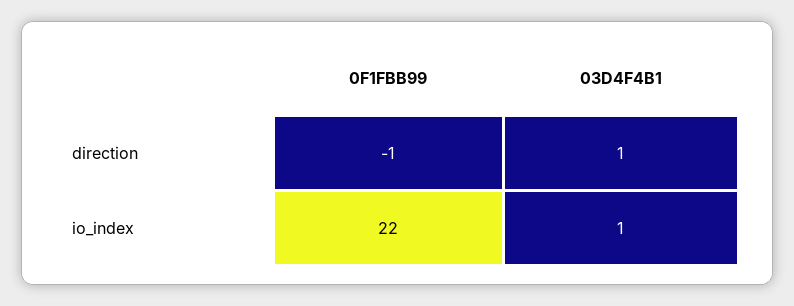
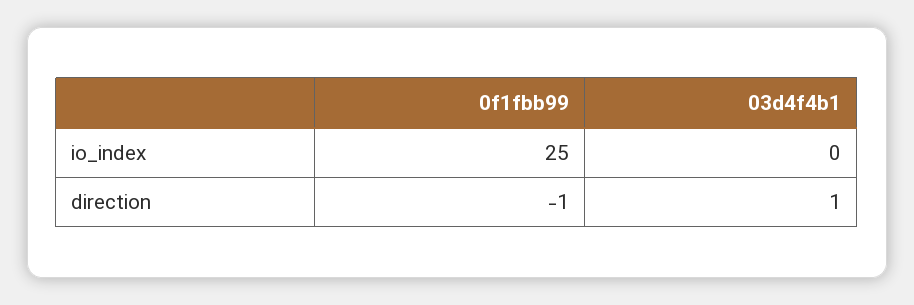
0F1FBB99, io_index: 22 -> 25
03D4F4B1, io_index: 1 -> 0

